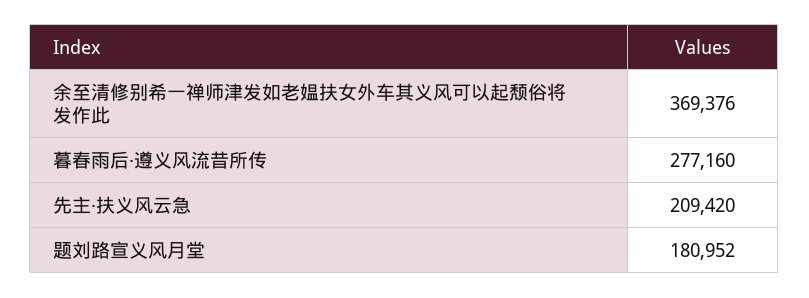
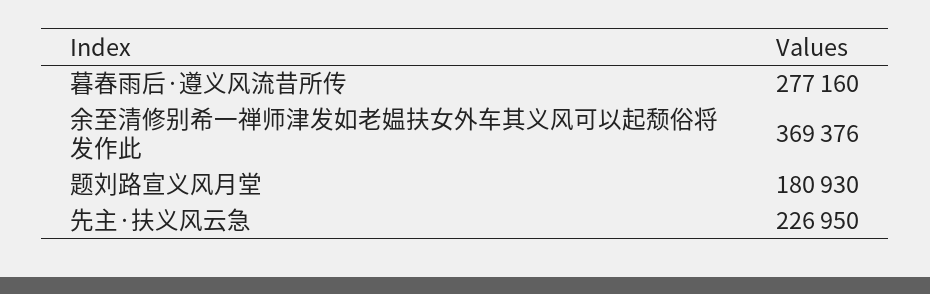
先主·扶义风云急: 209420 -> 226950
题刘路宣义风月堂: 180952 -> 180930

